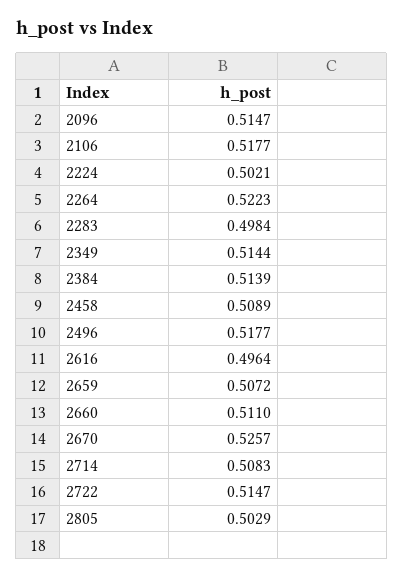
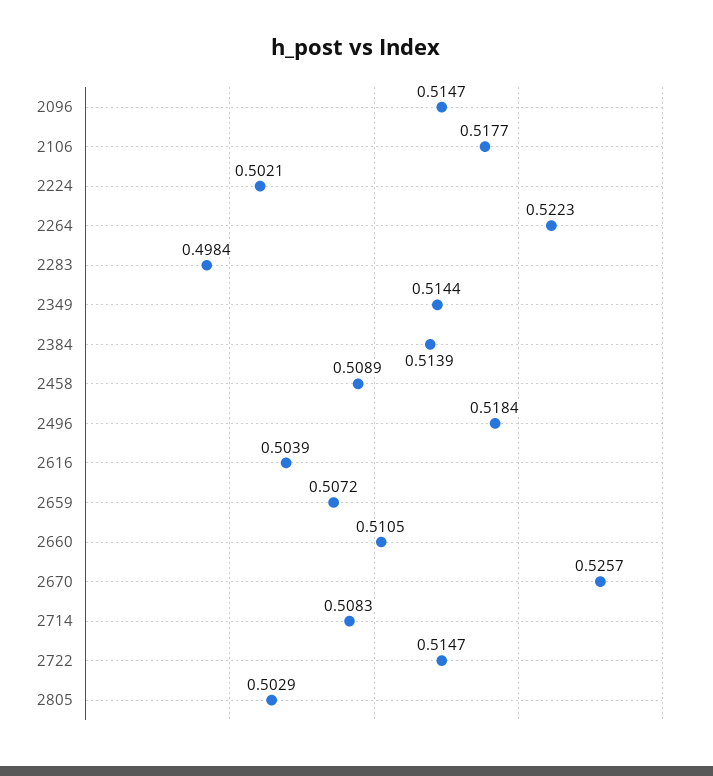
2496: 0.5177 -> 0.5184
2616: 0.4964 -> 0.5039
2660: 0.511 -> 0.5105

